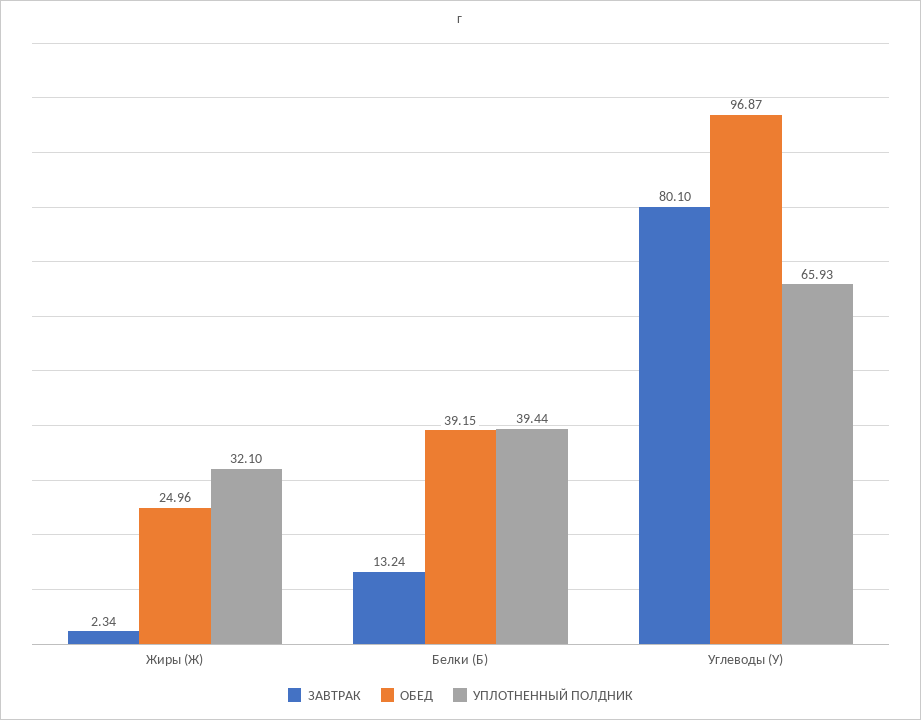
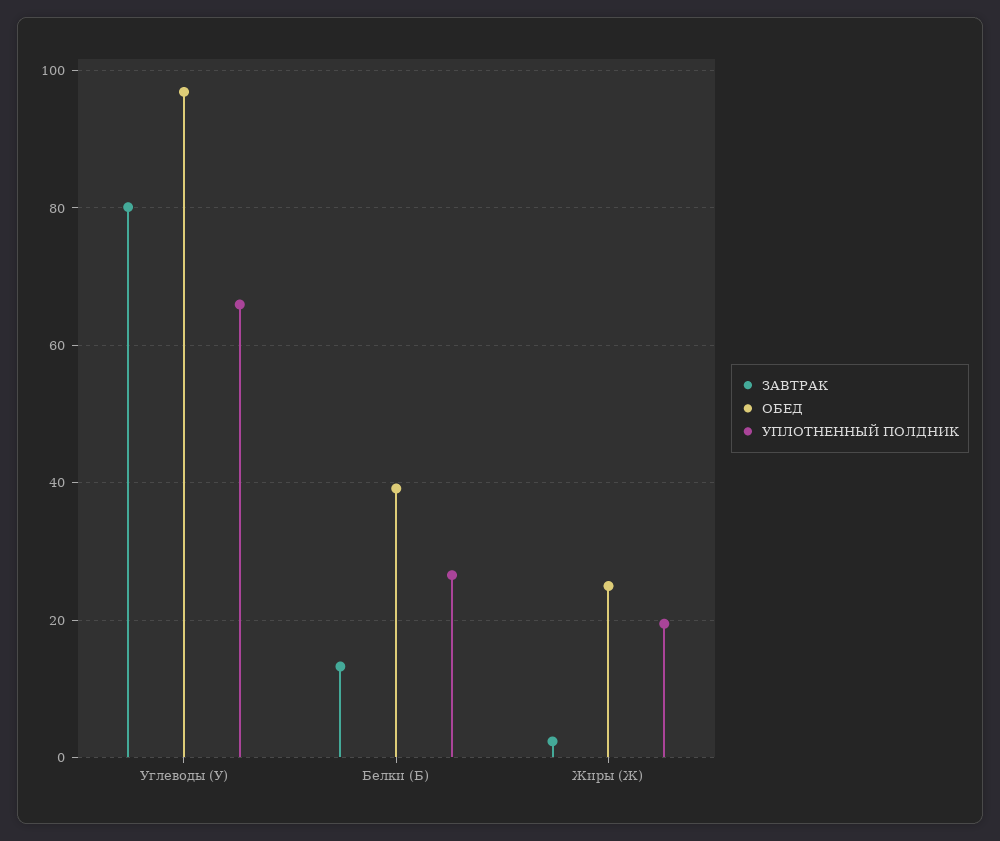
УПЛОТНЕННЫЙ ПОЛДНИК, Жиры (Ж): 32.1 -> 20
УПЛОТНЕННЫЙ ПОЛДНИК, Белки (Б): 39.44 -> 26

